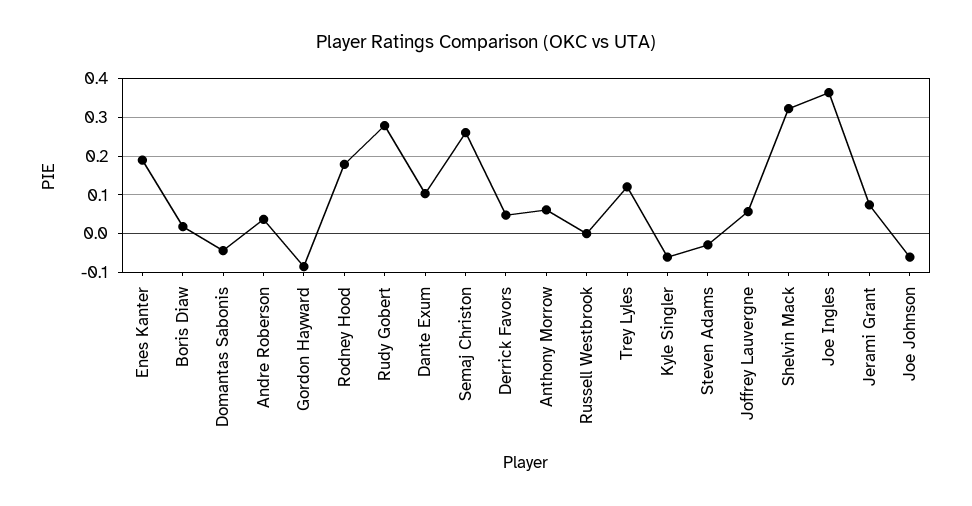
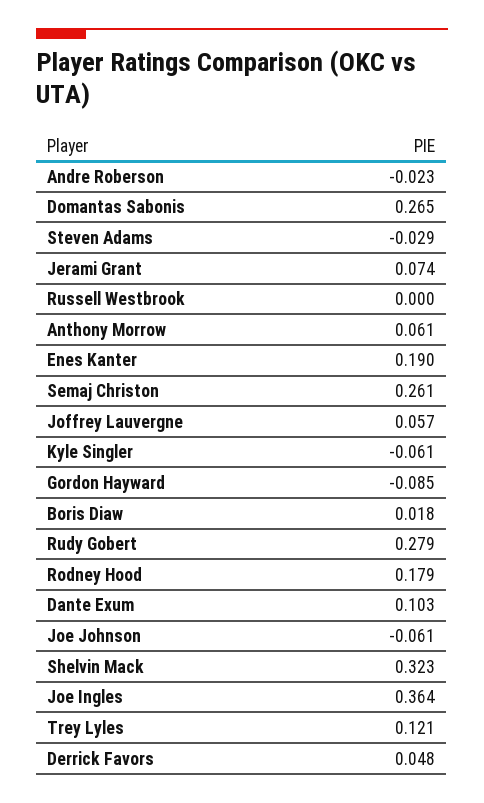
Domantas Sabonis: -0.04 -> 0.265
Andre Roberson: 0.04 -> -0.023

